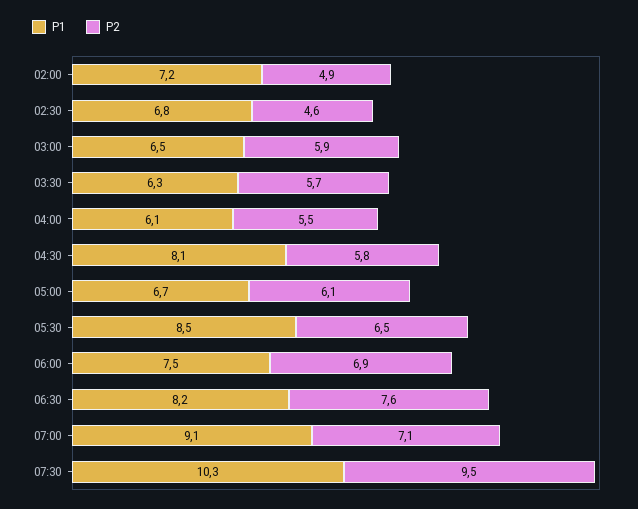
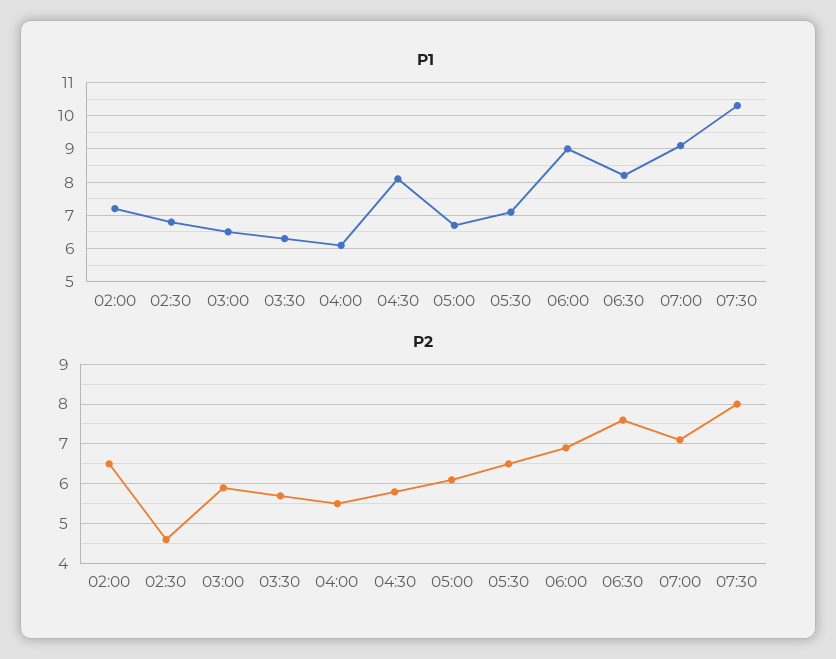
P2, 02:00: 4.9 -> 6.5
P1, 05:30: 8.5 -> 7
P1, 06:00: 7.5 -> 9
P2, 07:30: 9.5 -> 8

